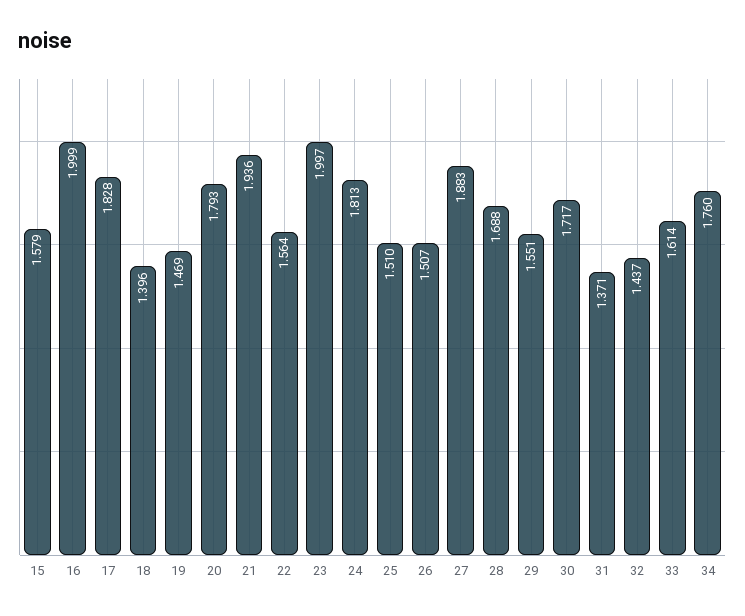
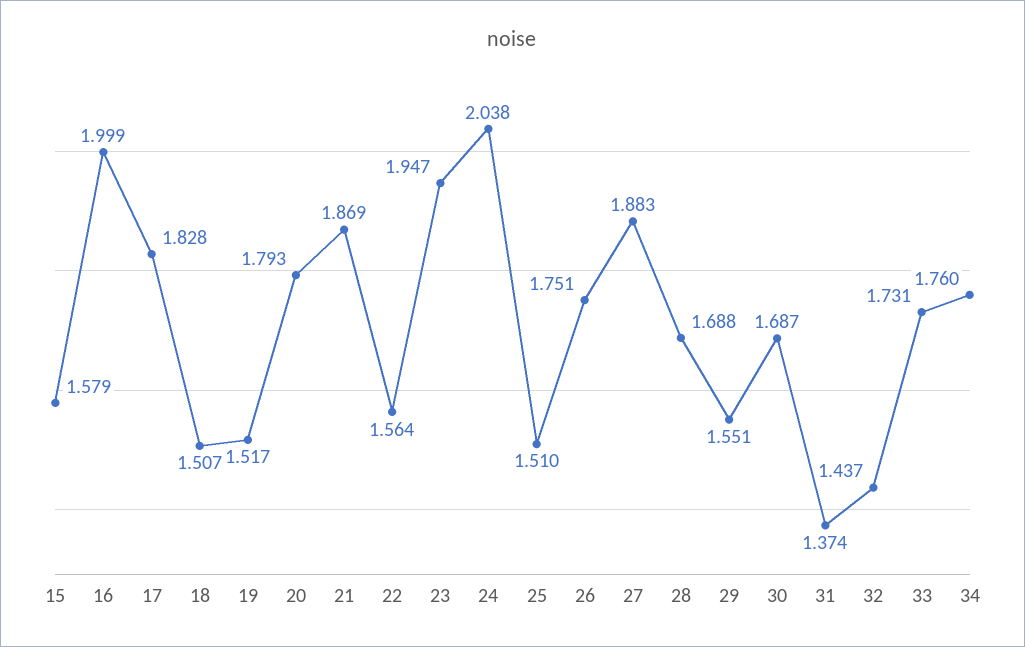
18: 1.396 -> 1.507
19: 1.469 -> 1.517
21: 1.936 -> 1.869
23: 1.997 -> 1.947
24: 1.813 -> 2.038
26: 1.507 -> 1.751
30: 1.717 -> 1.687
31: 1.371 -> 1.374
33: 1.614 -> 1.731

